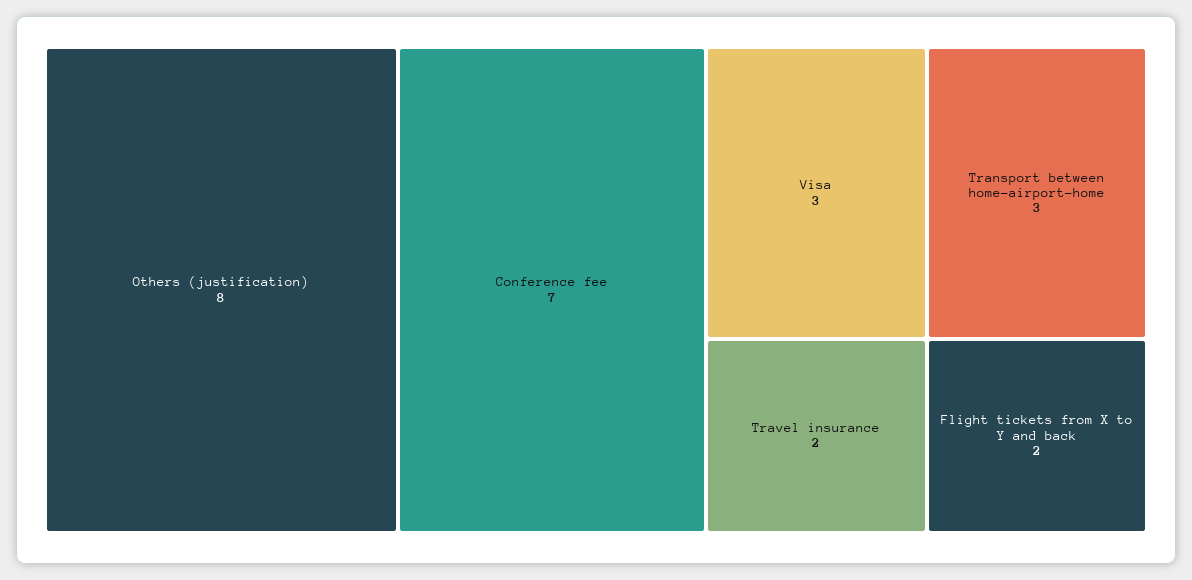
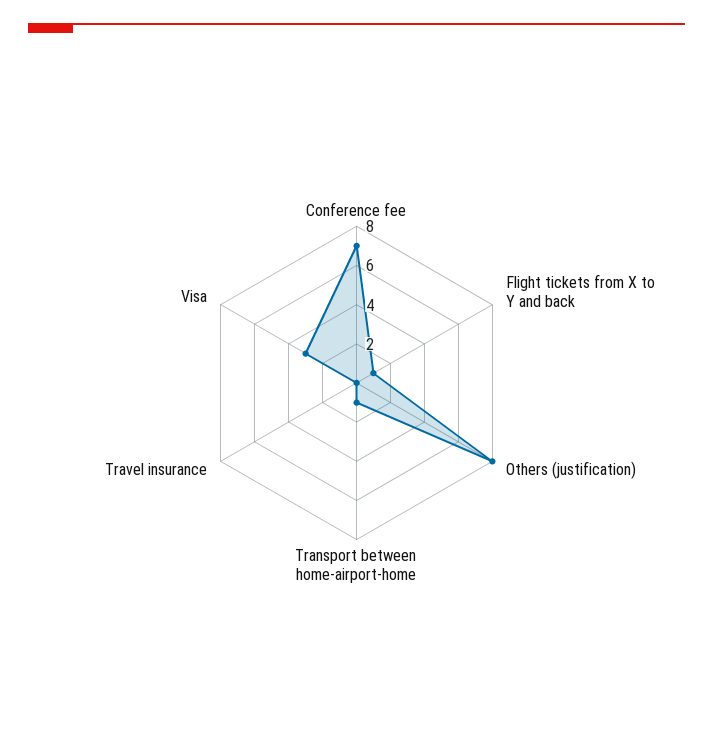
Transport between home-airport-home: 3 -> 1
Travel insurance: 2 -> 0
Flight tickets from X to Y and back: 2 -> 1

